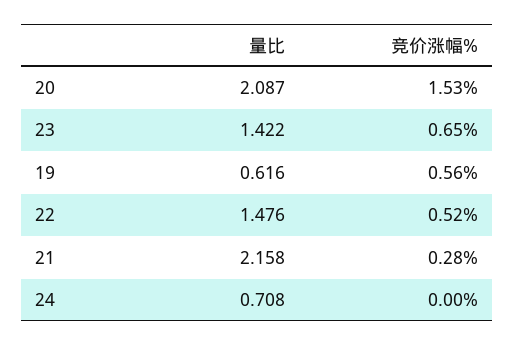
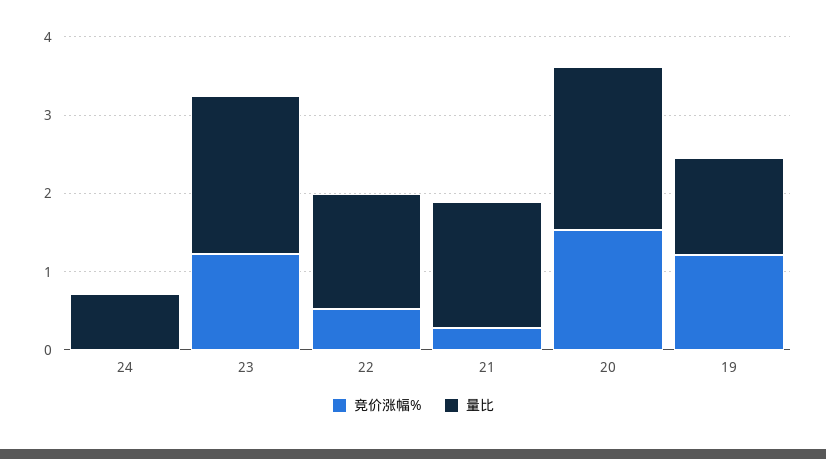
量比, 23: 1.422 -> 2
竞价涨幅%, 23: 0.65 -> 1.2
量比, 19: 0.616 -> 1.2
竞价涨幅%, 19: 0.56 -> 1.2
量比, 21: 2.158 -> 1.6

